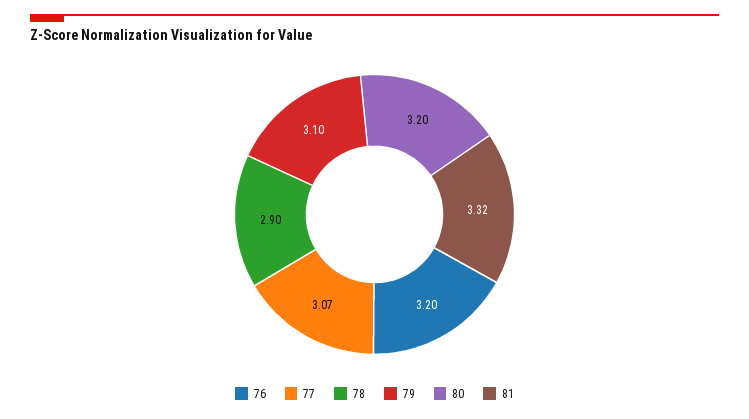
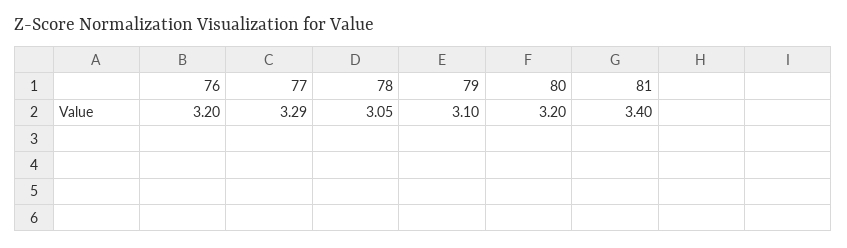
77: 3.07 -> 3.29
78: 2.9 -> 3.05
81: 3.32 -> 3.4

